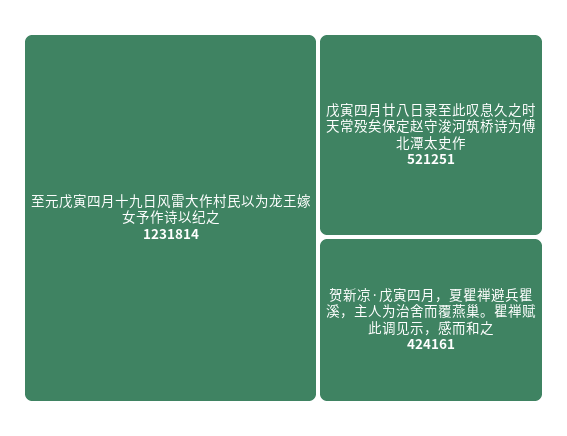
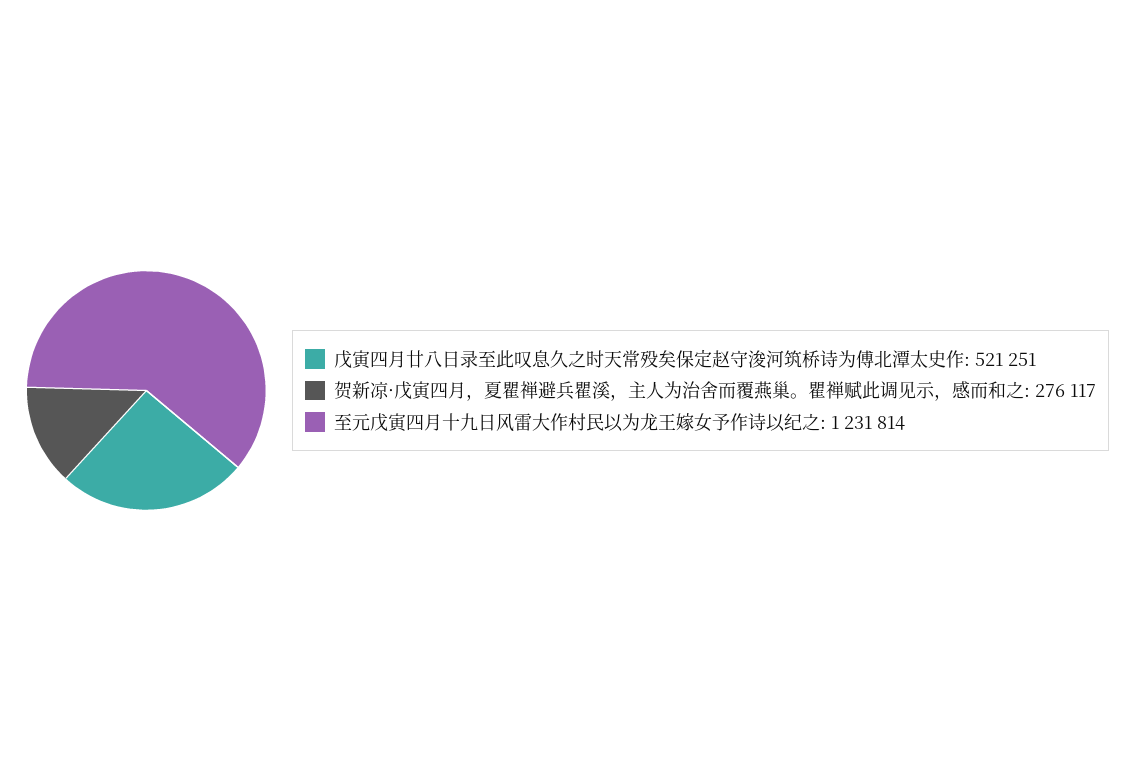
贺新凉·戊寅四月，夏瞿禅避兵瞿溪，主人为治舍而覆燕巢。瞿禅赋此调见示，感而和之: 424161 -> 276117

